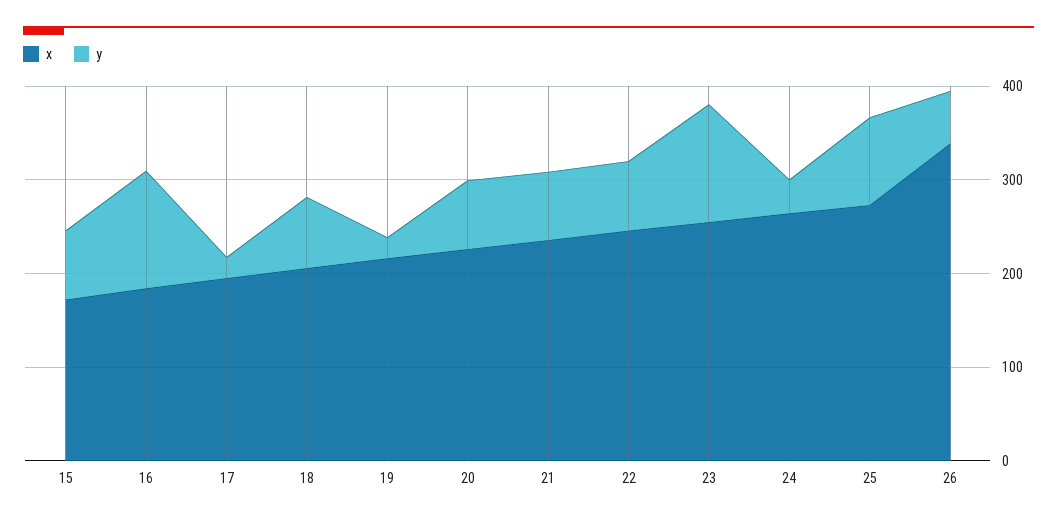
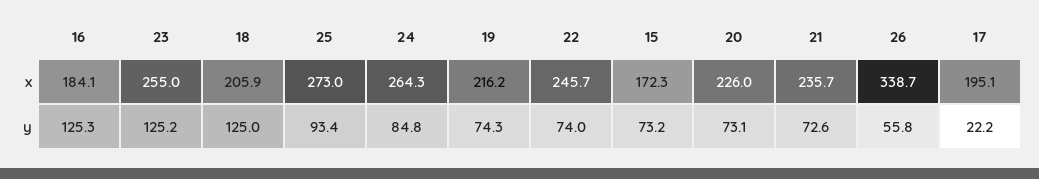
y, 18: 80 -> 125
y, 19: 20 -> 74.3
y, 24: 40 -> 84.8

